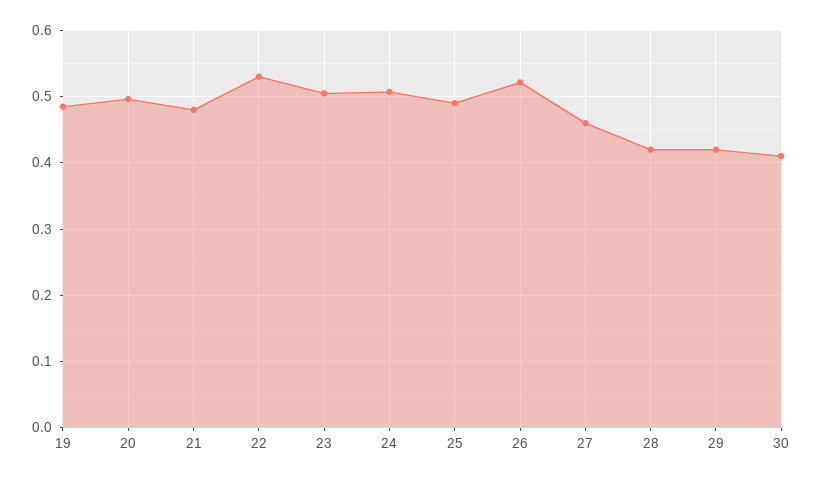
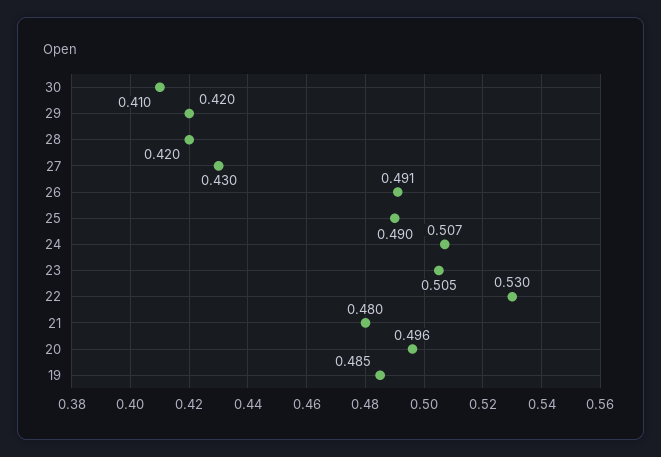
26: 0.52 -> 0.491
27: 0.46 -> 0.43

